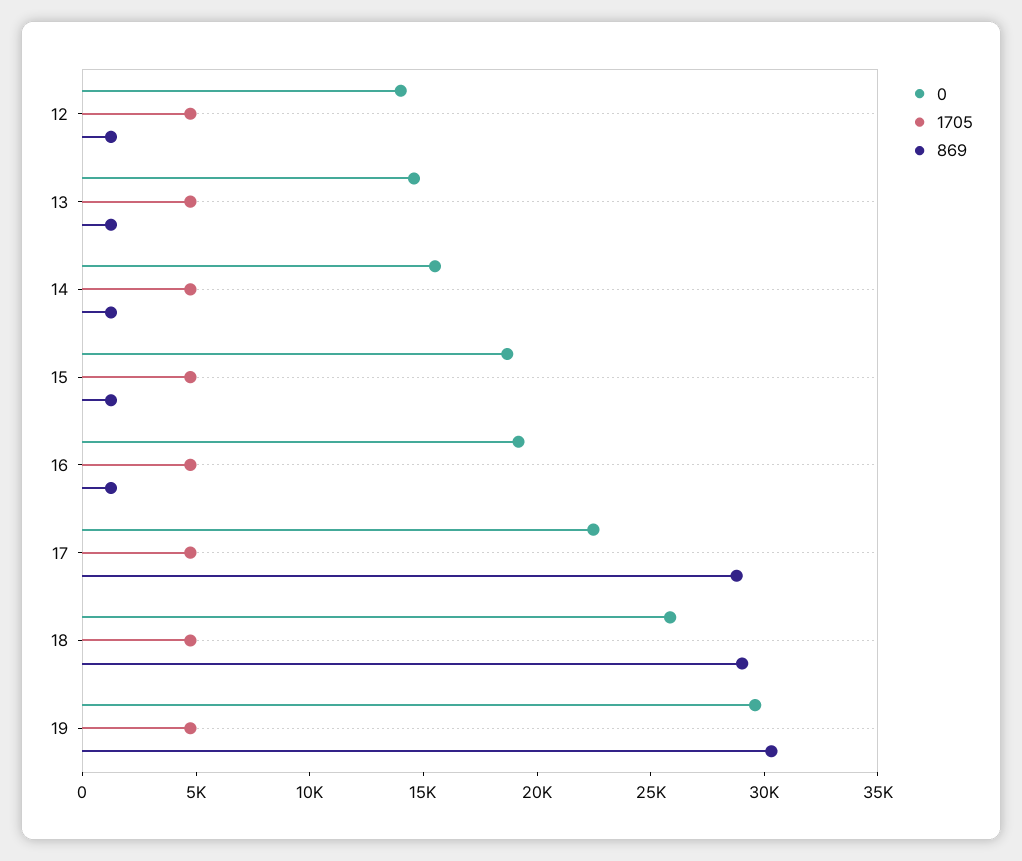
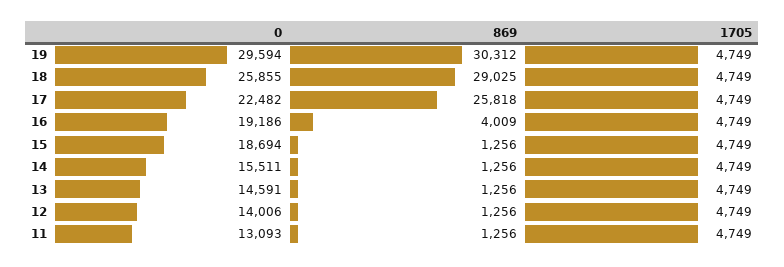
869, 16: 1000 -> 4009
869, 17: 29000 -> 25818
0, 11: none -> 13093
869, 11: none -> 1256
1705, 11: none -> 4749

